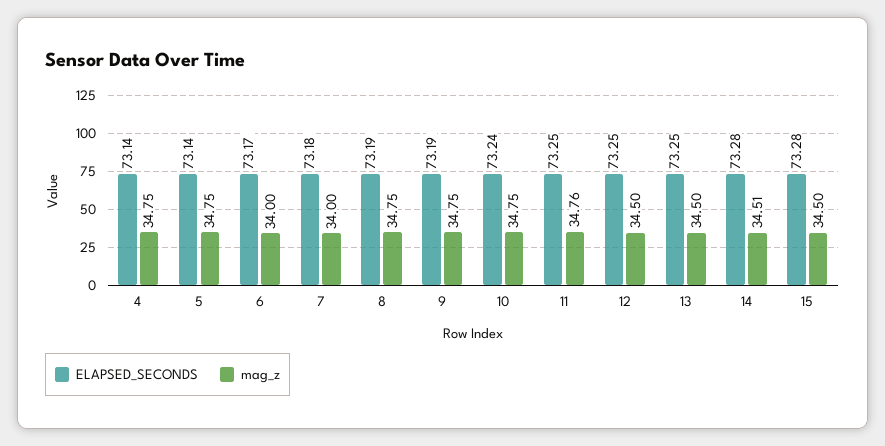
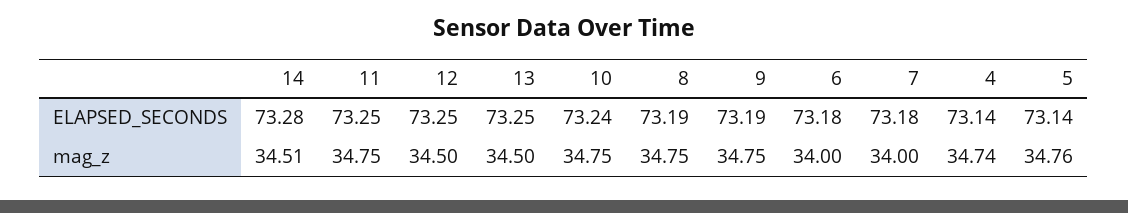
mag_z, 4: 34.75 -> 34.74
mag_z, 5: 34.75 -> 34.76
ELAPSED_SECONDS, 6: 73.17 -> 73.18
mag_z, 11: 34.76 -> 34.75
ELAPSED_SECONDS, 15: 73.28 -> none
mag_z, 15: 34.5 -> none

